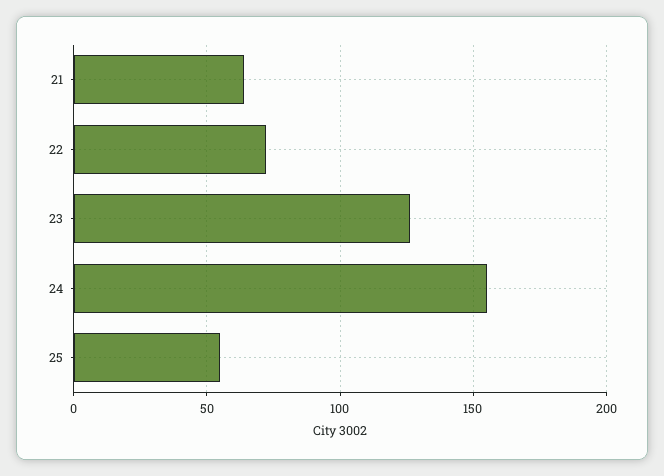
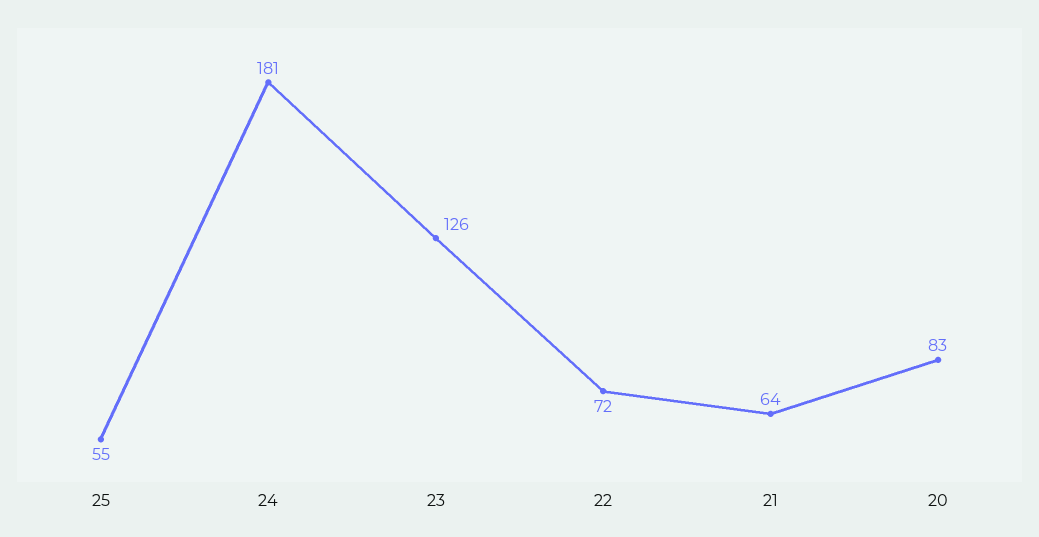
24: 155 -> 181
20: none -> 83

